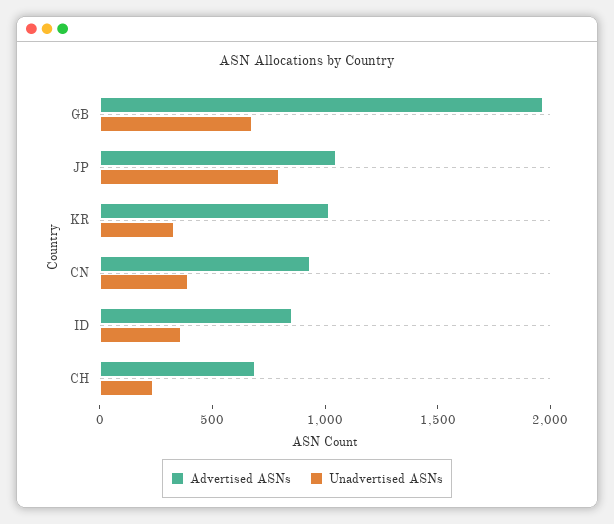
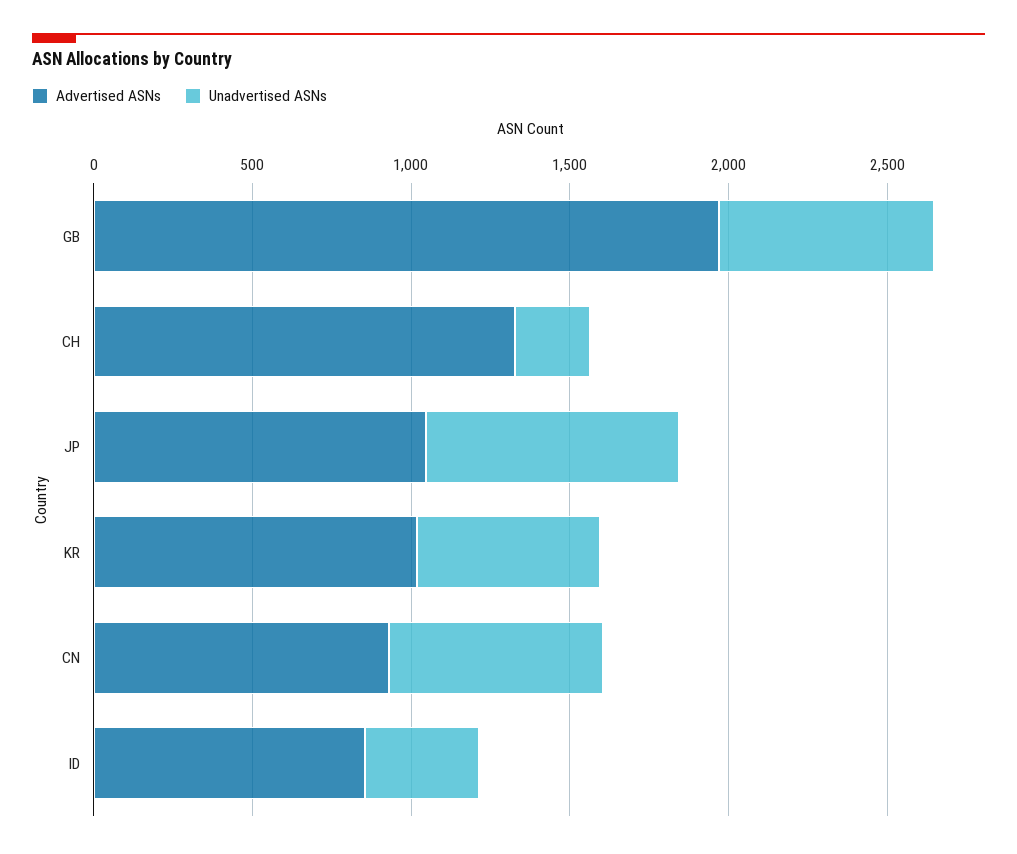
Unadvertised ASNs, KR: 300 -> 600
Unadvertised ASNs, CN: 400 -> 700
Advertised ASNs, CH: 700 -> 1300

